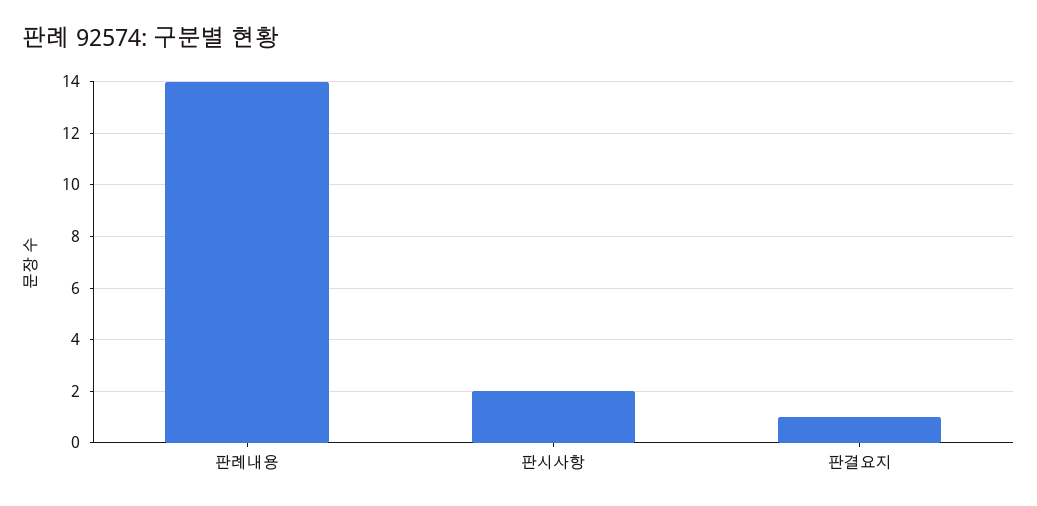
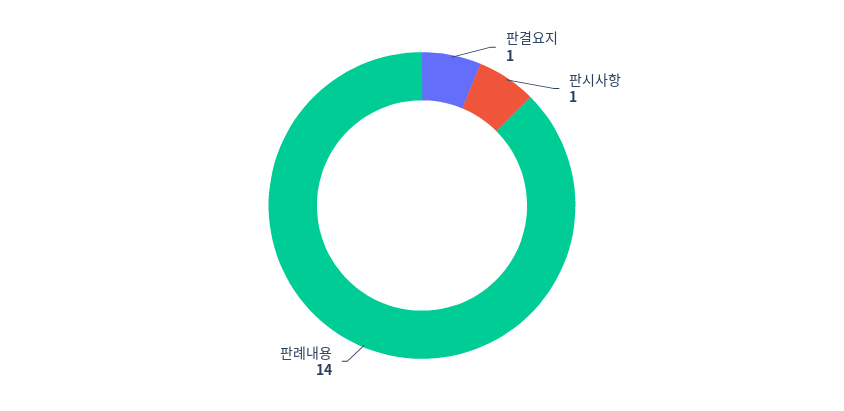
판시사항: 2 -> 1

